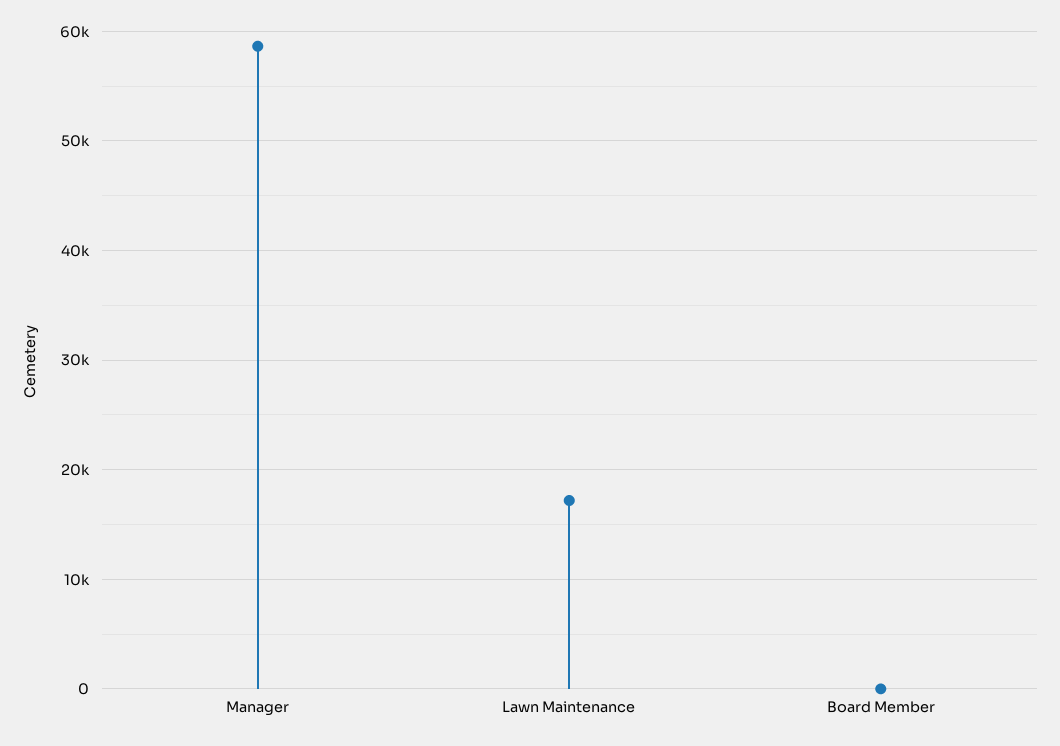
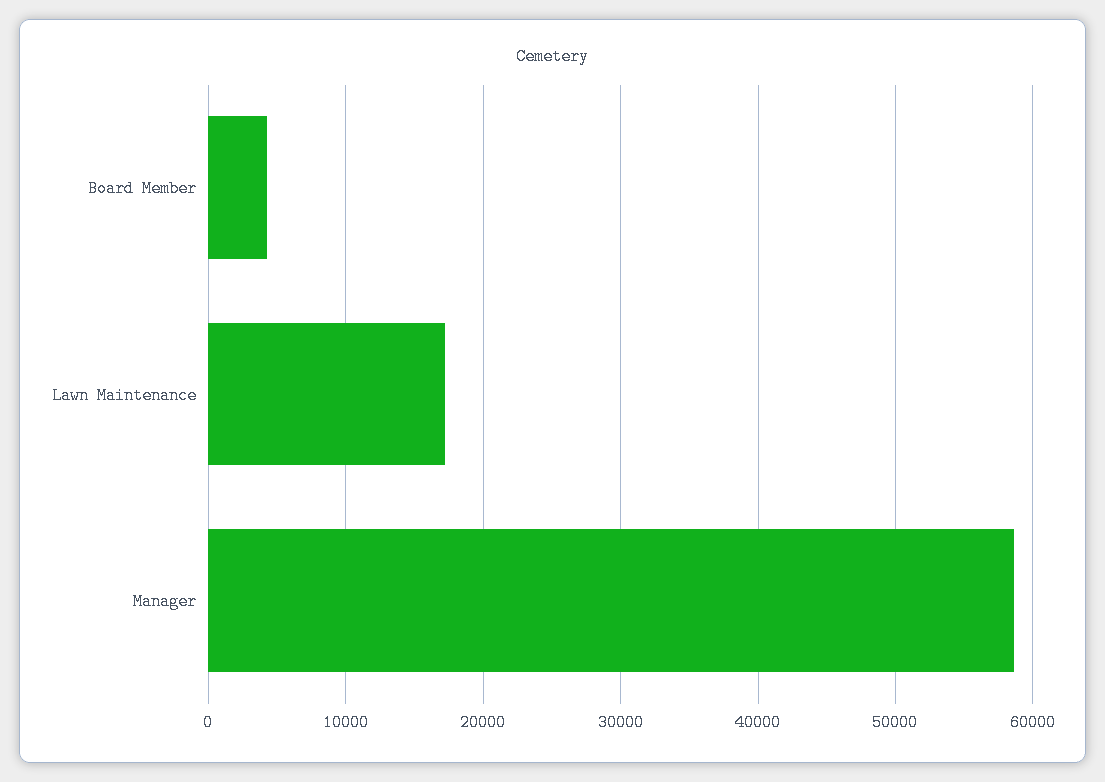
Board Member: 0 -> 4000

